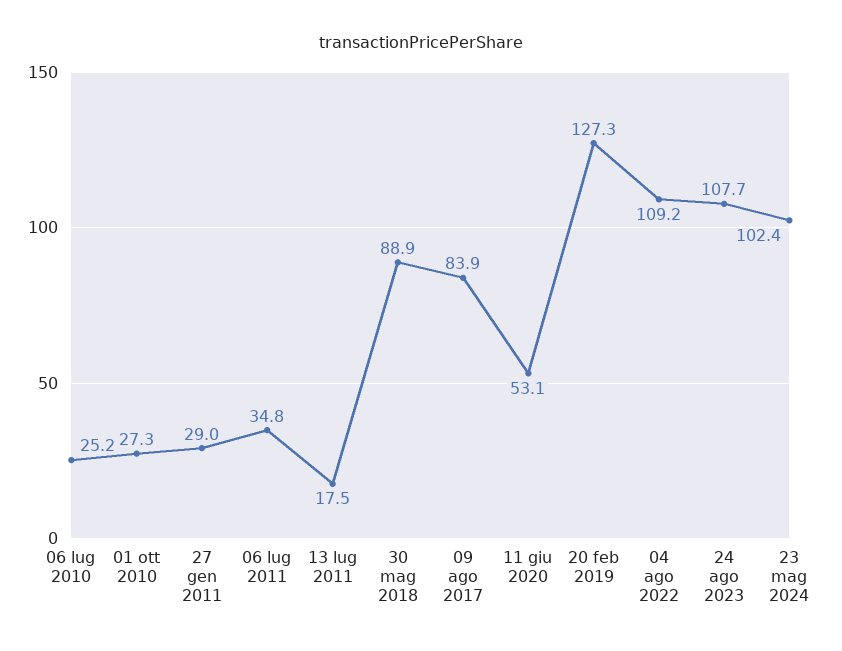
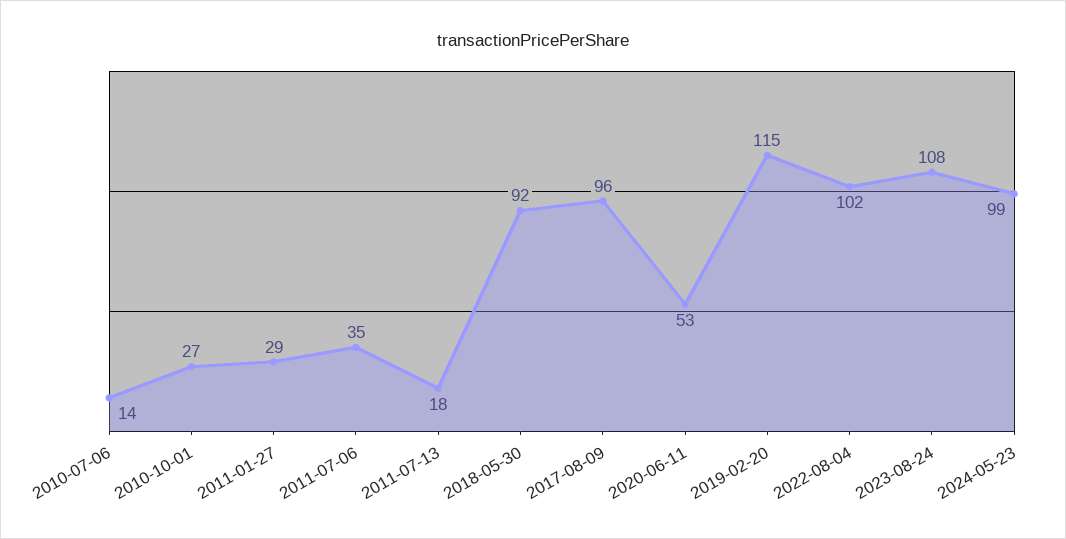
06 lug 2010: 25.2 -> 14
30 mag 2018: 88.9 -> 92
09 ago 2017: 83.9 -> 96
20 feb 2019: 127.3 -> 115
04 ago 2022: 109.2 -> 102
23 mag 2024: 102.4 -> 99

